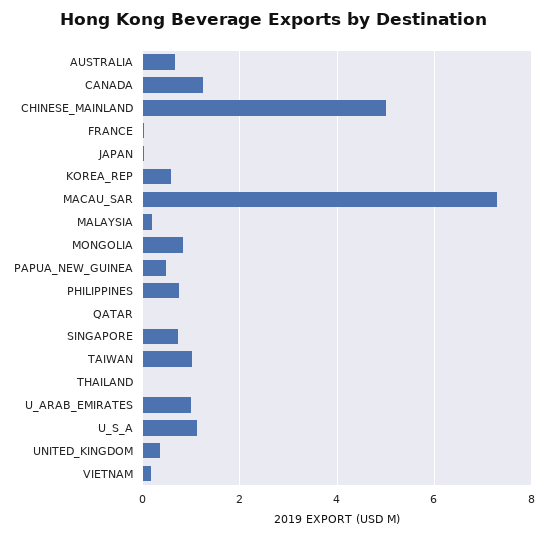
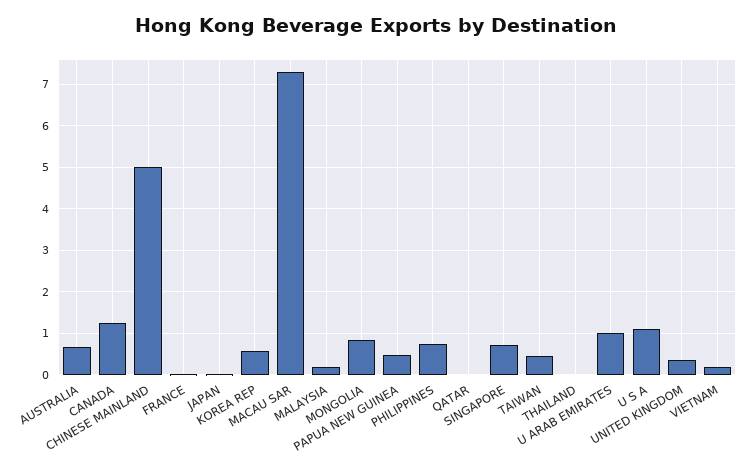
TAIWAN: 1 -> 0.4

